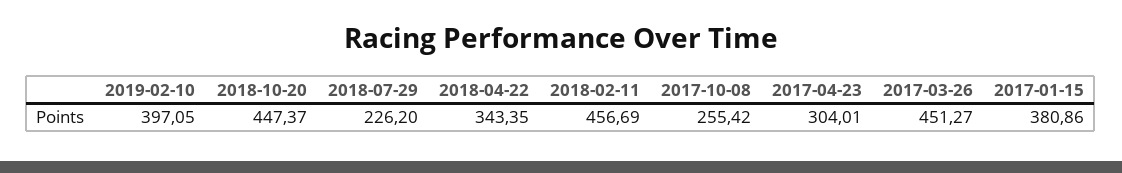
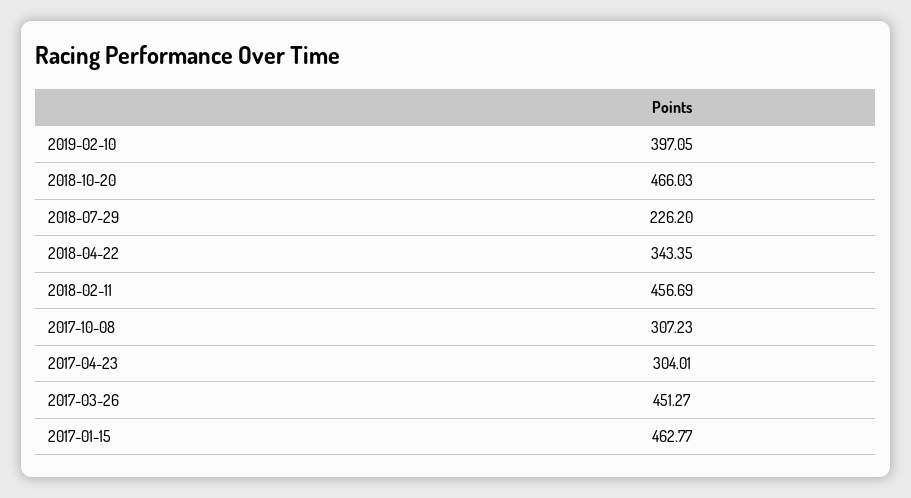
2018-10-20: 447.37 -> 466.03
2017-10-08: 255.42 -> 307.23
2017-01-15: 380.86 -> 462.77

